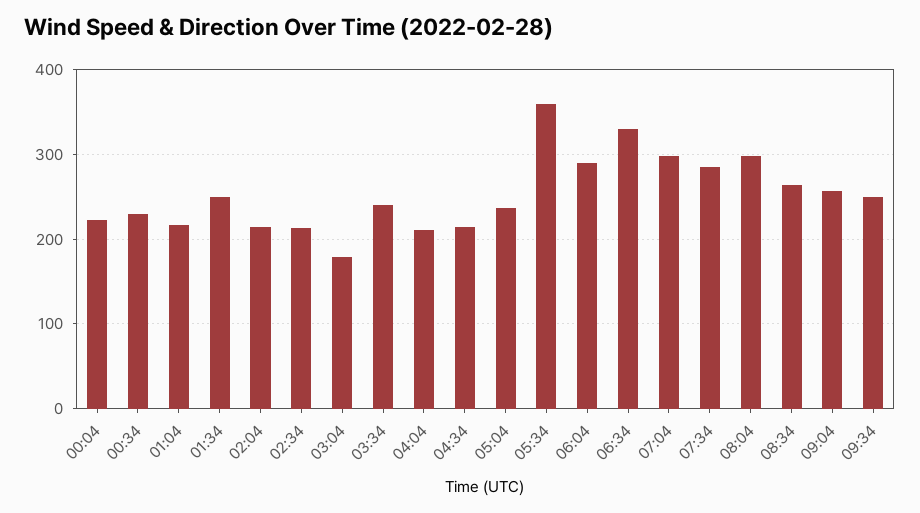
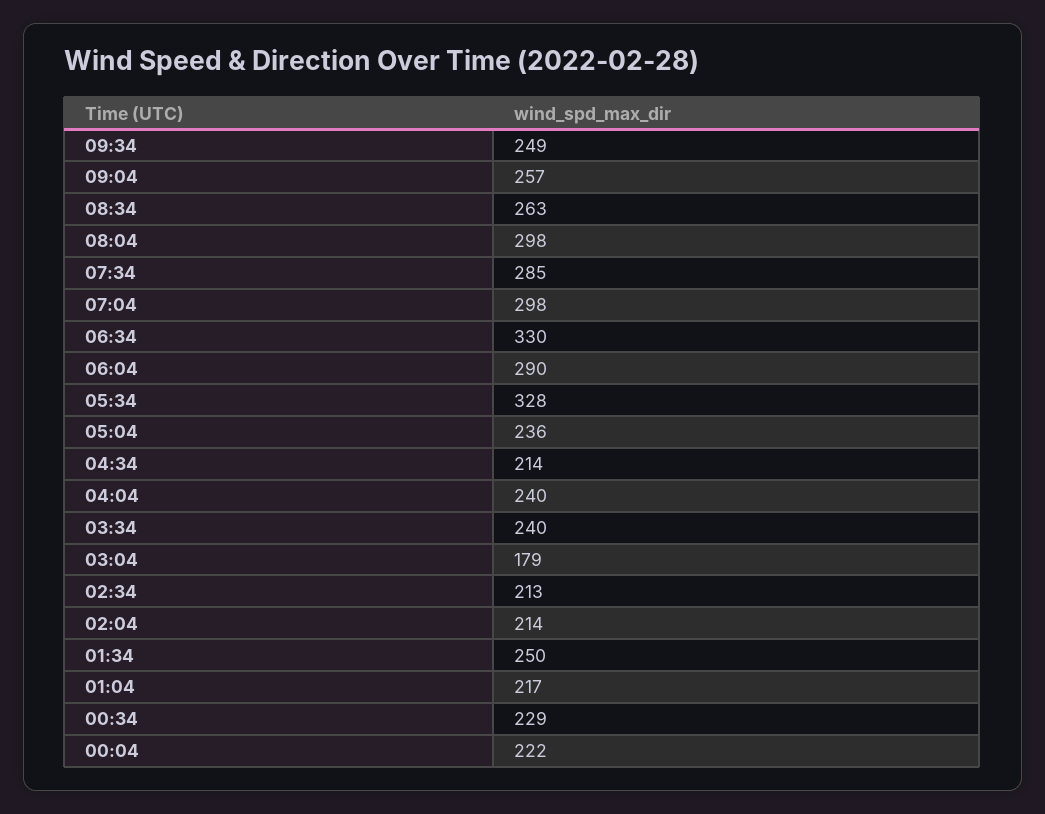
04:04: 210 -> 240
05:34: 360 -> 328

